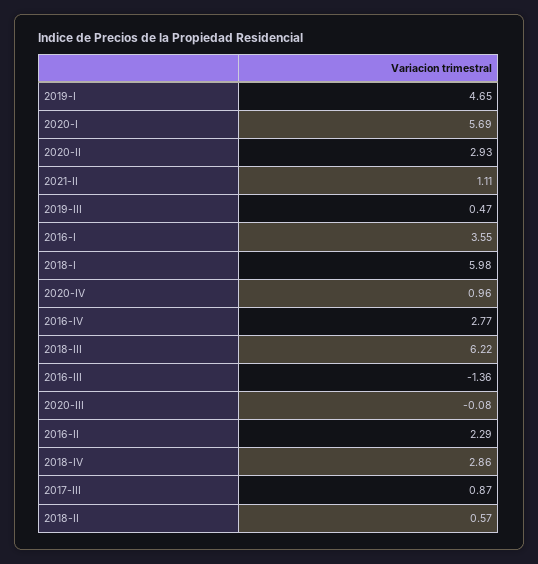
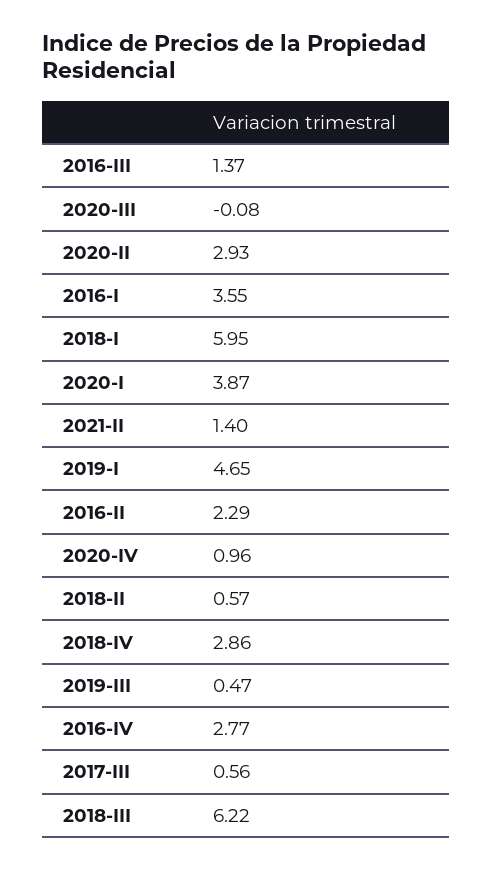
2020-I: 5.69 -> 3.87
2021-II: 1.11 -> 1.4
2018-I: 5.98 -> 5.95
2016-III: -1.36 -> 1.37
2017-III: 0.87 -> 0.56

